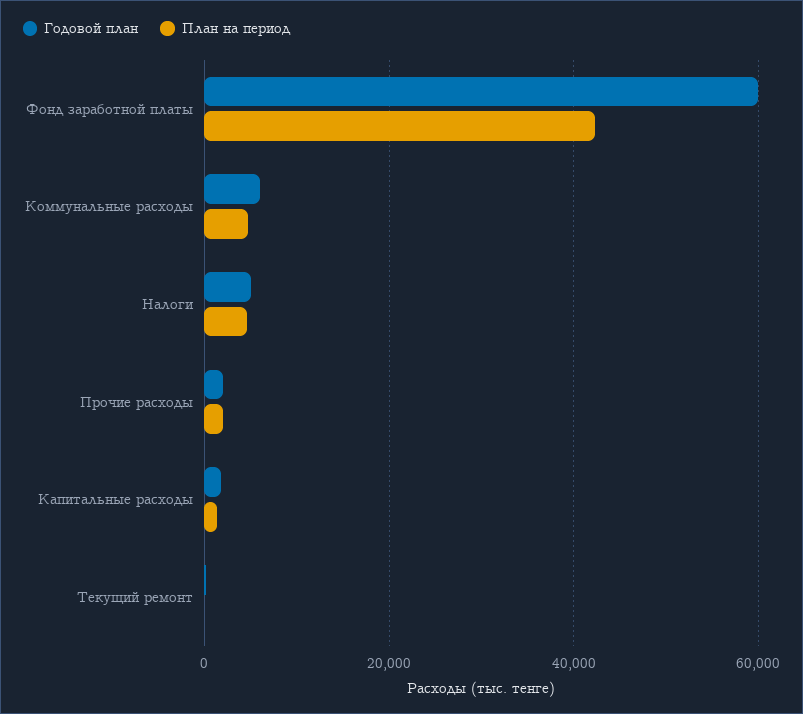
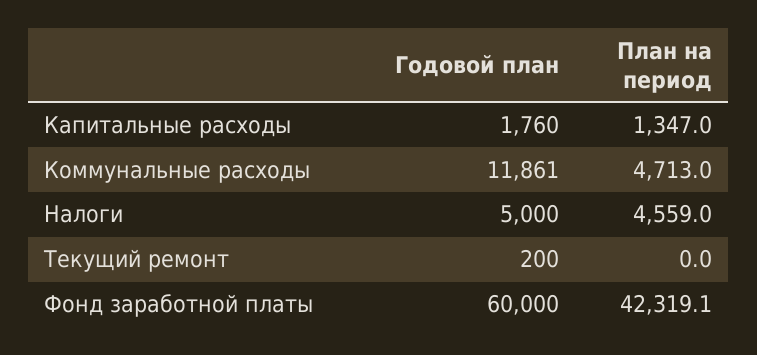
Годовой план, Коммунальные расходы: 6000 -> 11861
Годовой план, Прочие расходы: 2000 -> none
План на период, Прочие расходы: 2000 -> none

